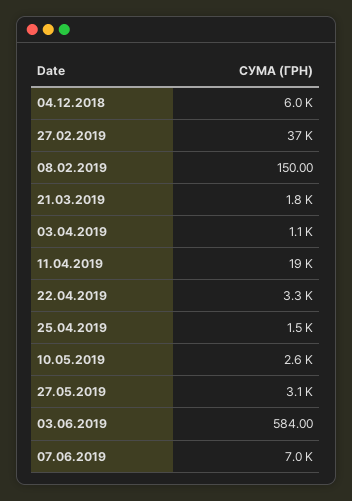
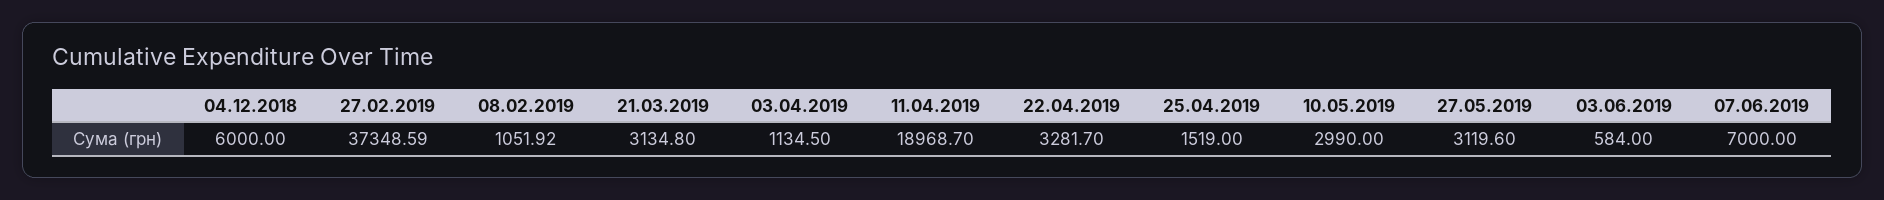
08.02.2019: 150 -> 1051.92
21.03.2019: 1800 -> 3134.8
10.05.2019: 2600 -> 2990

